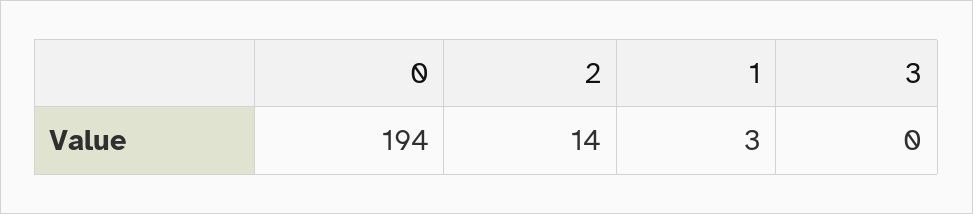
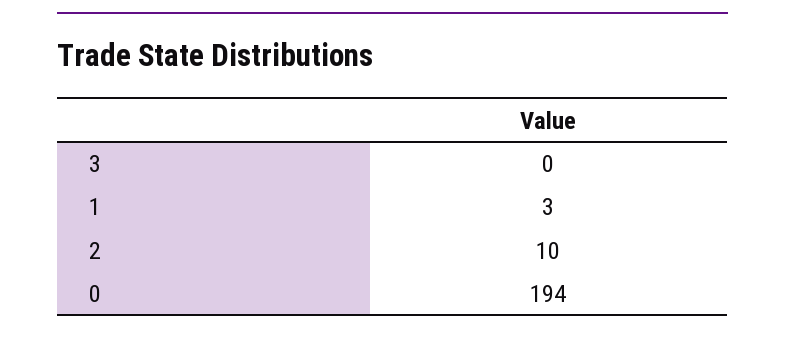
2: 14 -> 10

